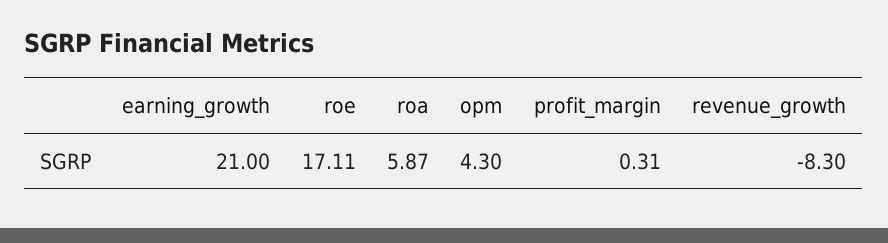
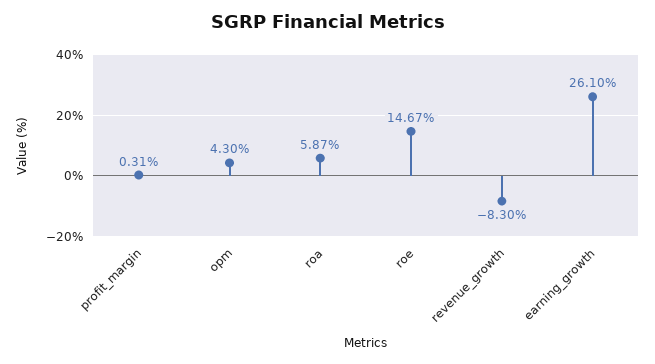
earning_growth: 21 -> 26.1
roe: 17.11 -> 14.67

